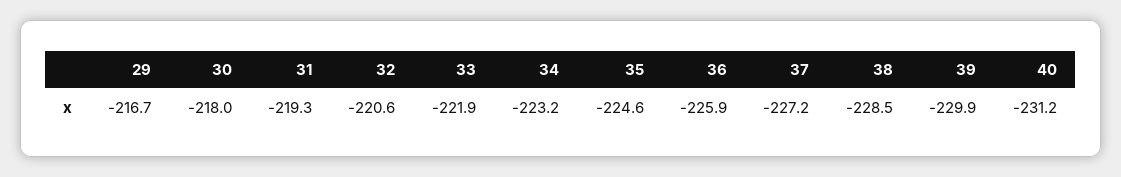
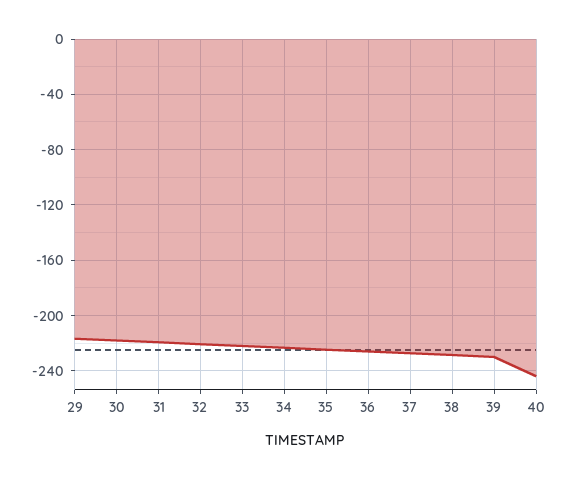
40: -231.2 -> -245

